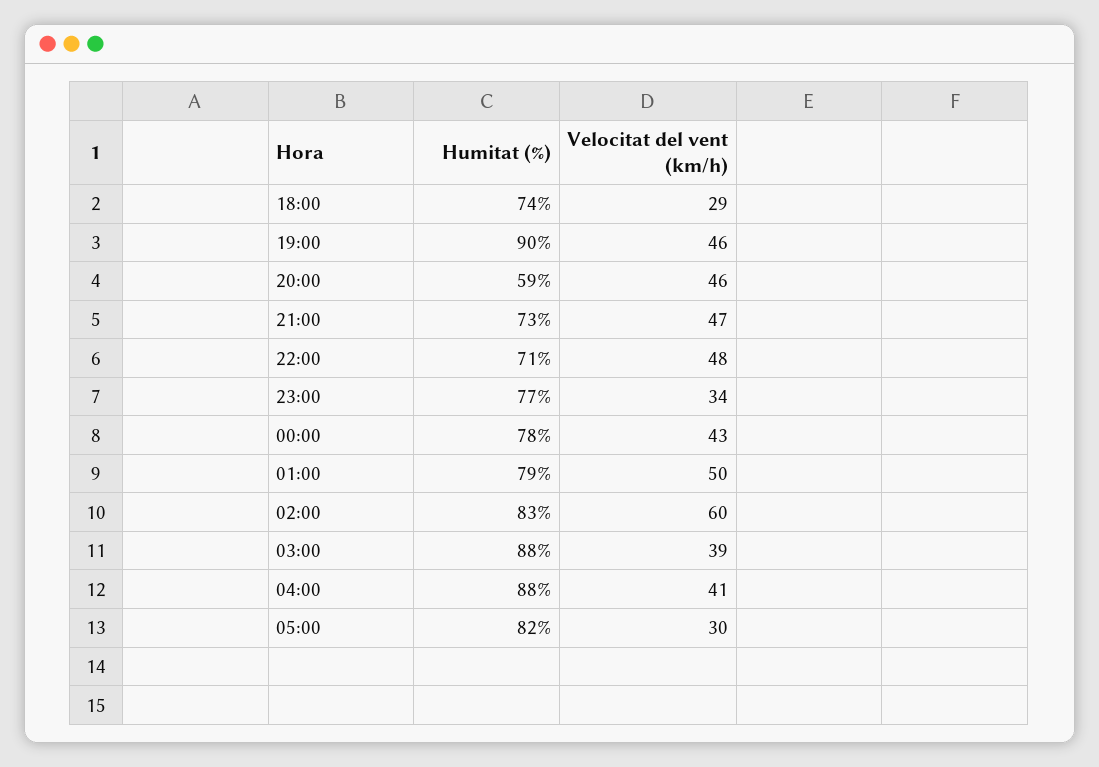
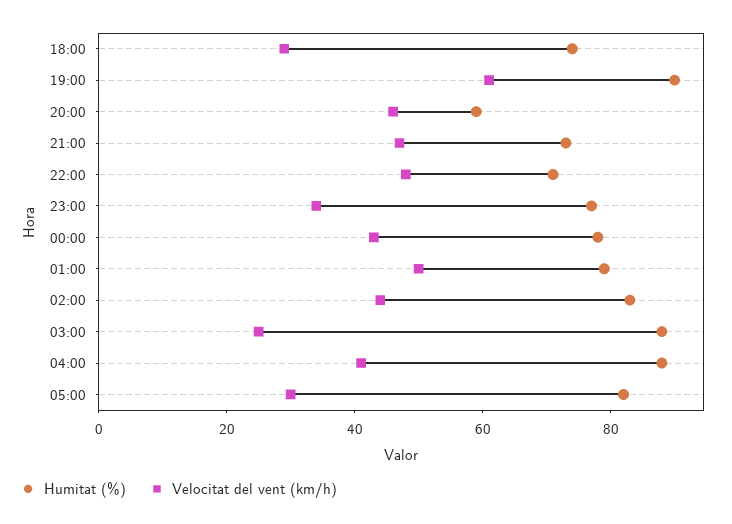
Velocitat del vent (km/h), 19:00: 46 -> 60
Velocitat del vent (km/h), 02:00: 60 -> 45
Velocitat del vent (km/h), 03:00: 39 -> 25

